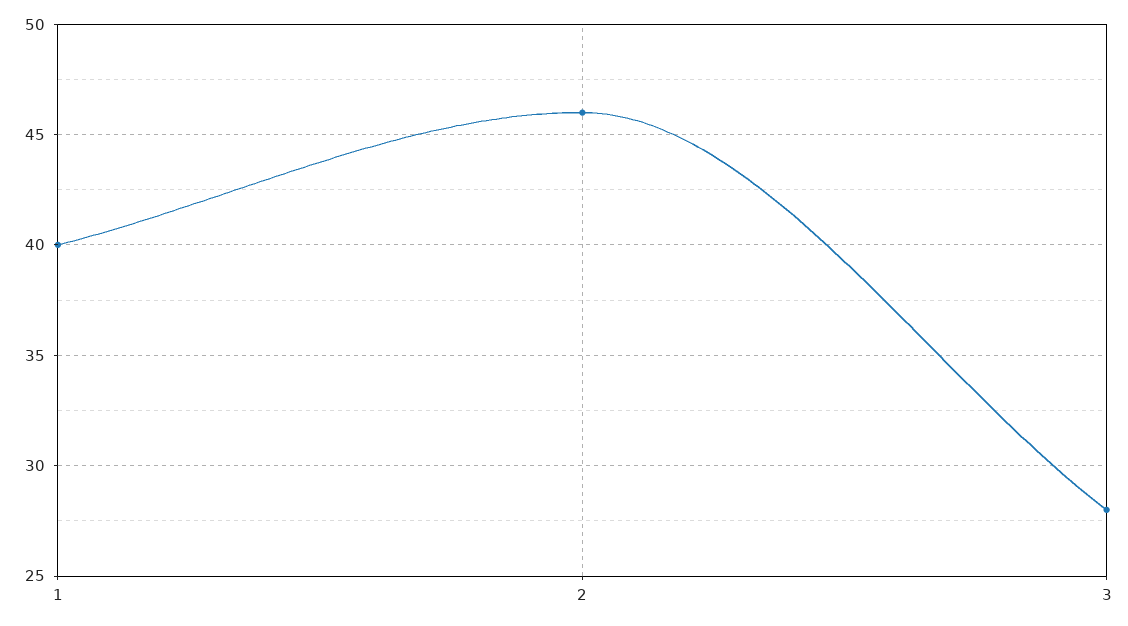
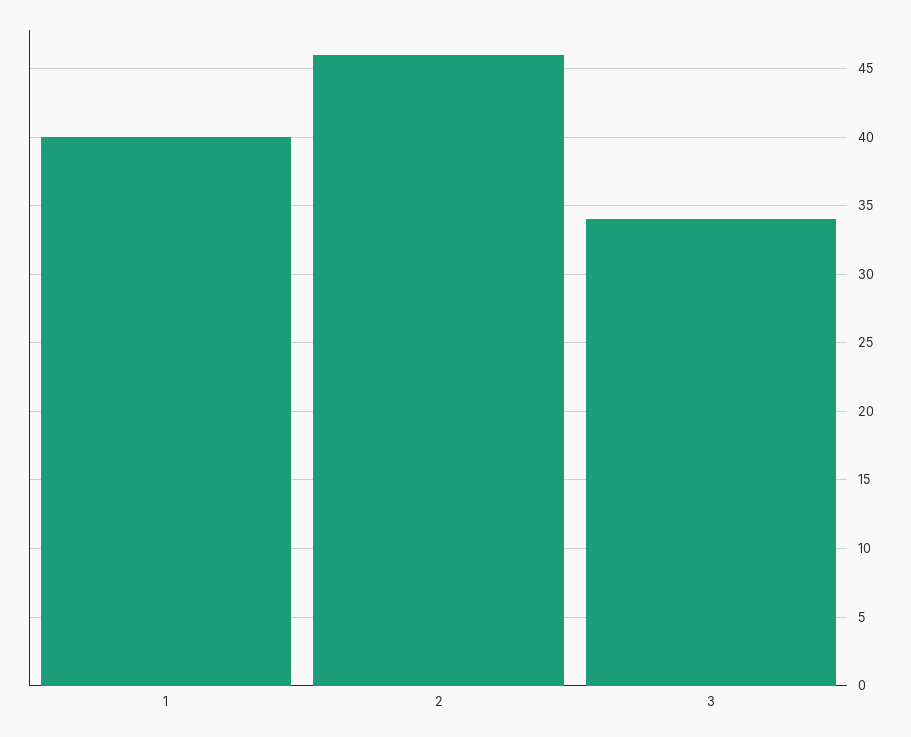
3: 28 -> 34

